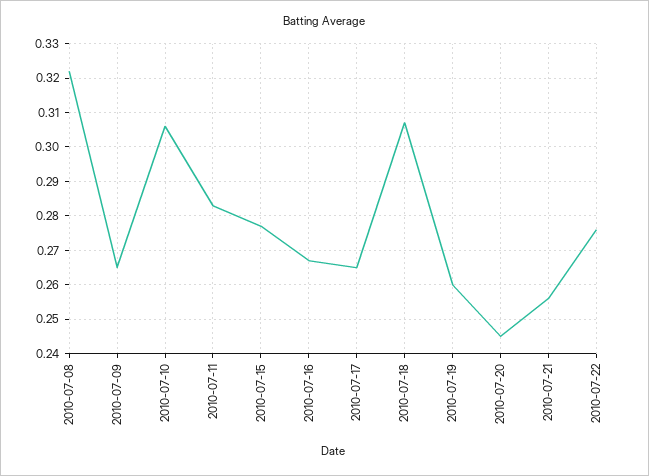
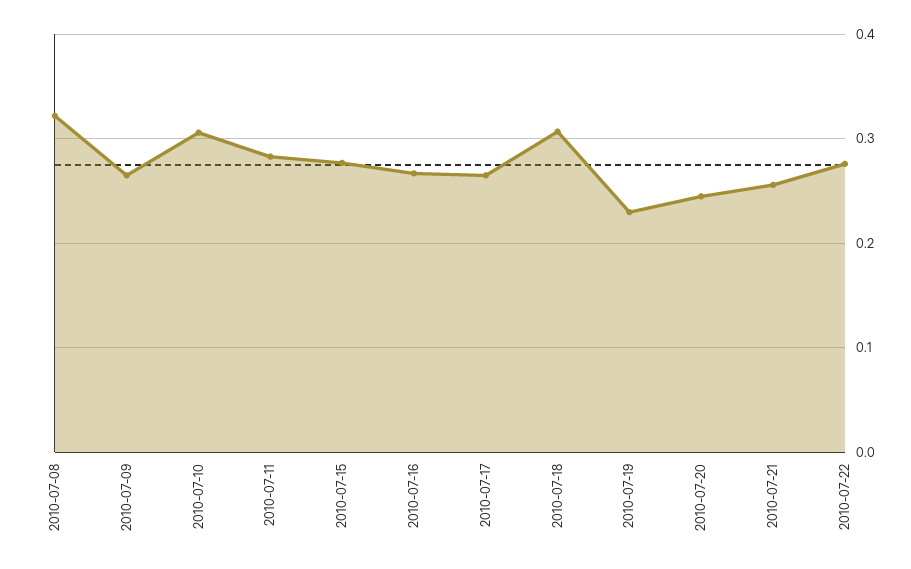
2010-07-19: 0.26 -> 0.23

